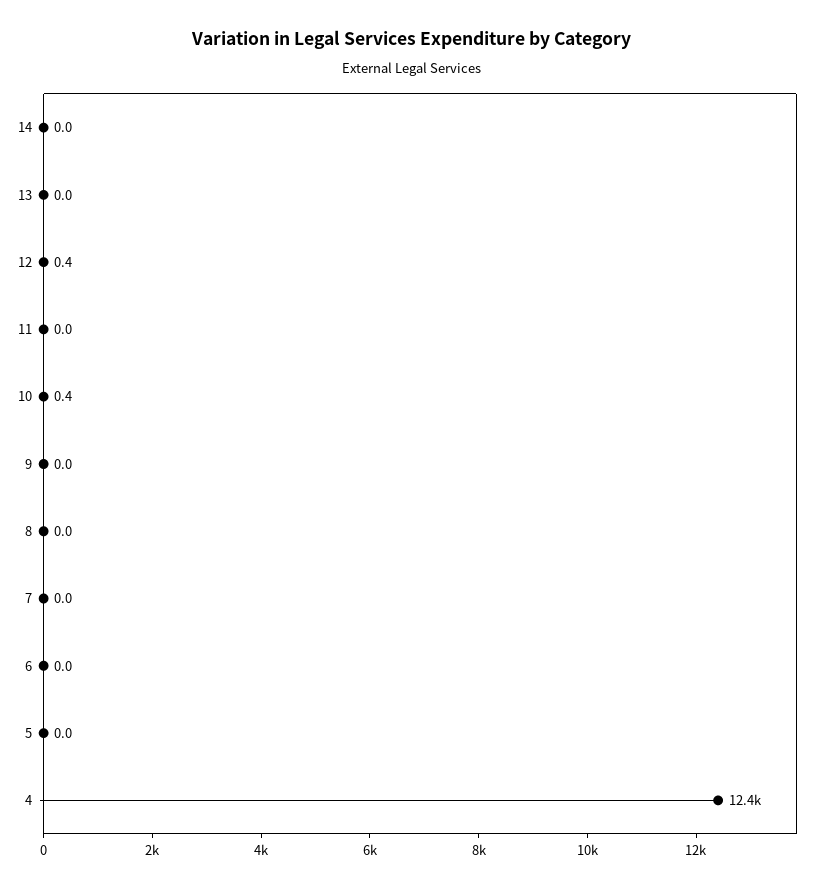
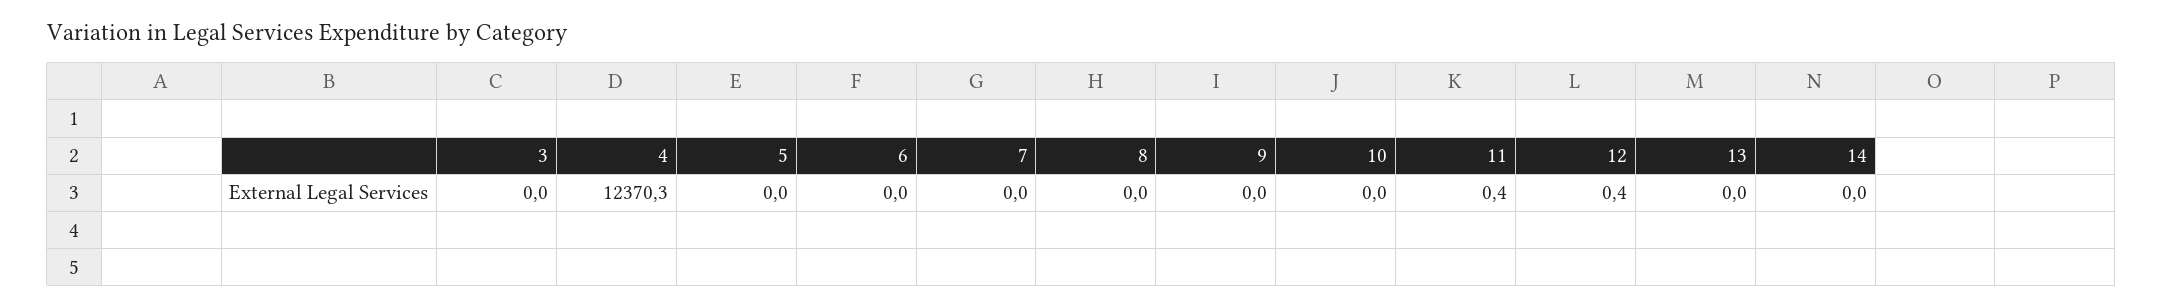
11: 0 -> 0.4
10: 0.4 -> 0
3: none -> 0

